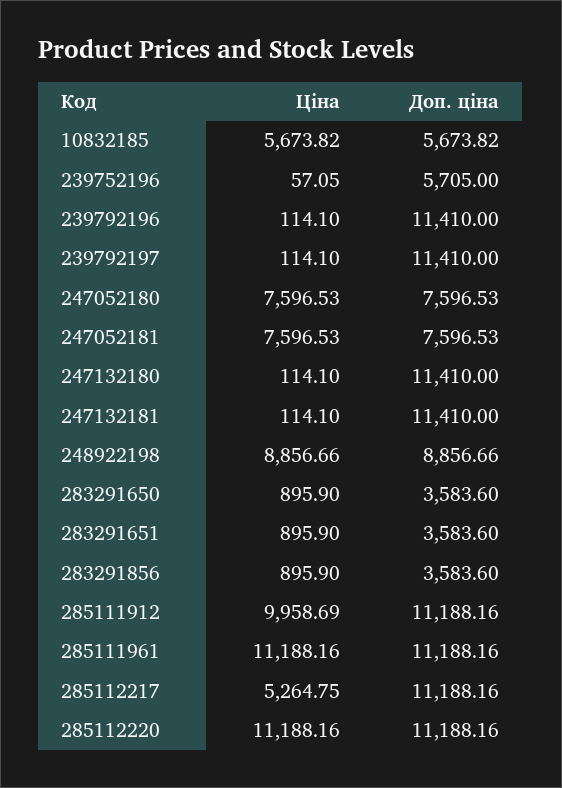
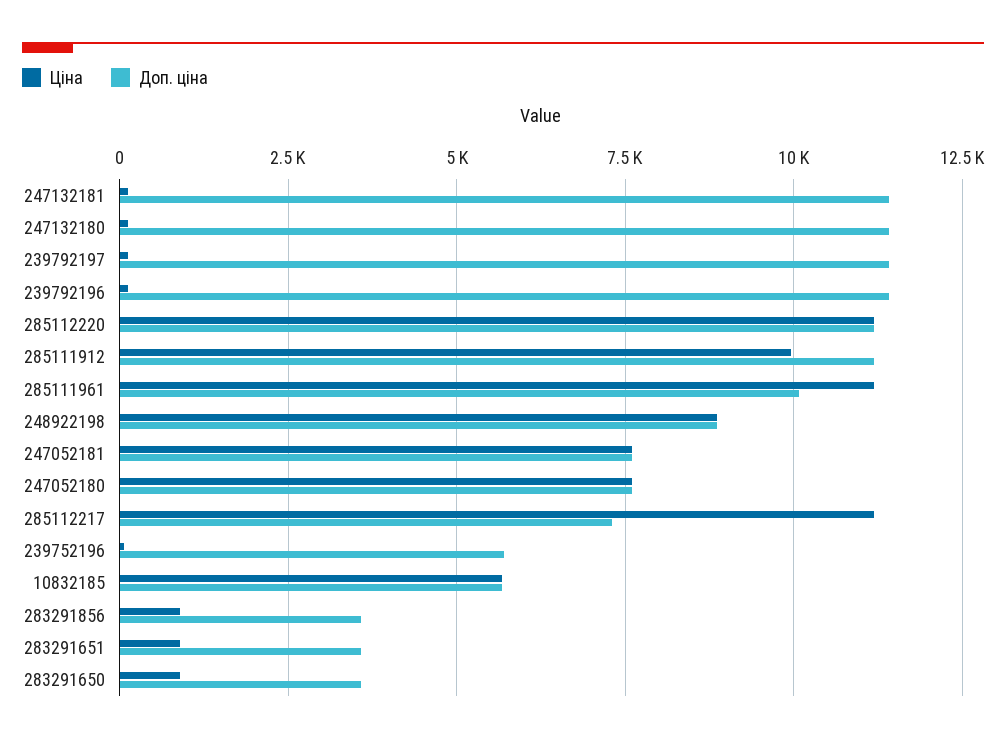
Доп. ціна, 285111961: 11188.16 -> 10000
Ціна, 285112217: 5264.75 -> 11250
Доп. ціна, 285112217: 11188.16 -> 7250

